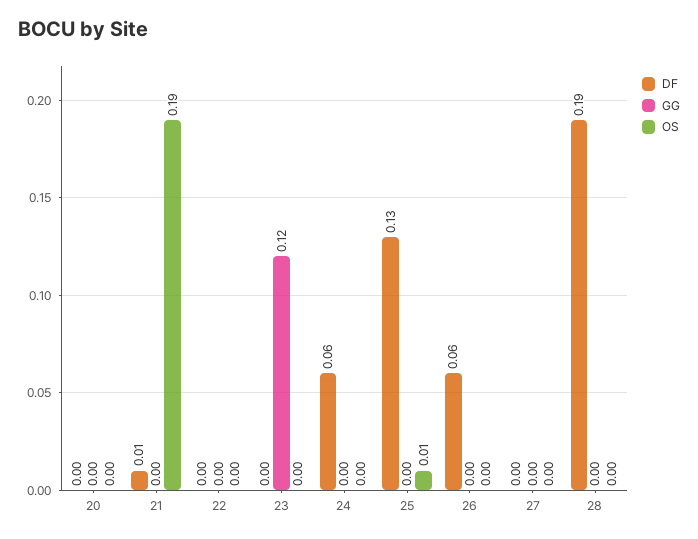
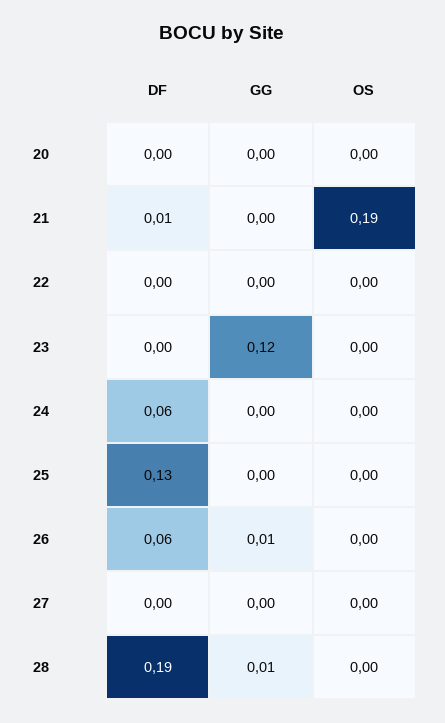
OS, 25: 0.01 -> 0
GG, 26: 0 -> 0.01
GG, 28: 0 -> 0.01

